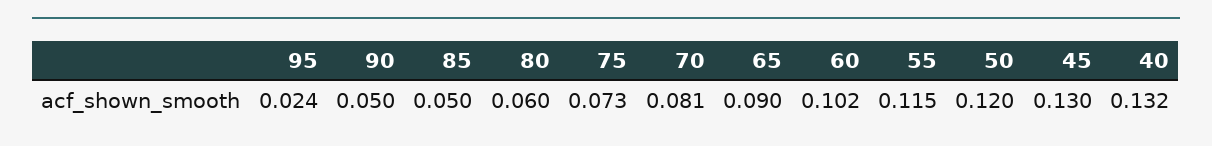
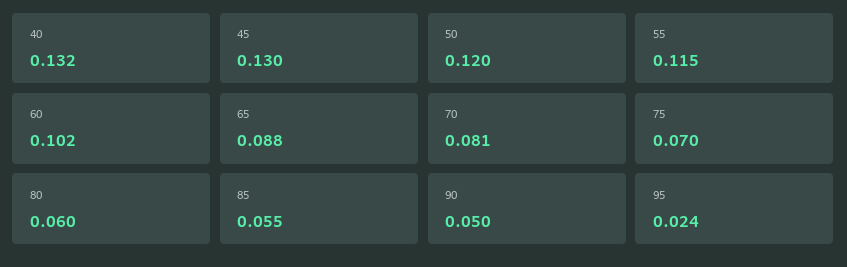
85: 0.05 -> 0.055
75: 0.073 -> 0.07
65: 0.09 -> 0.088

